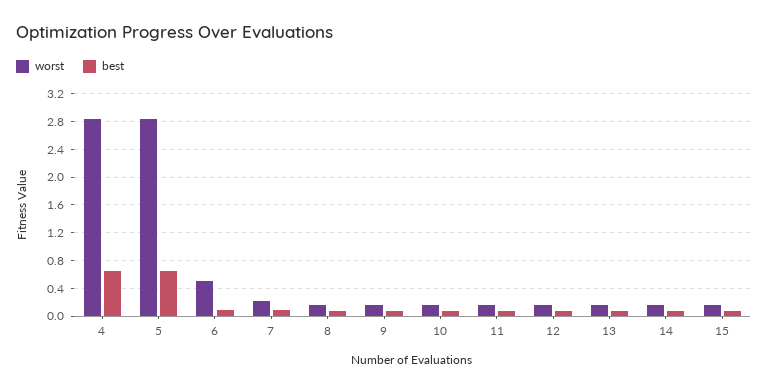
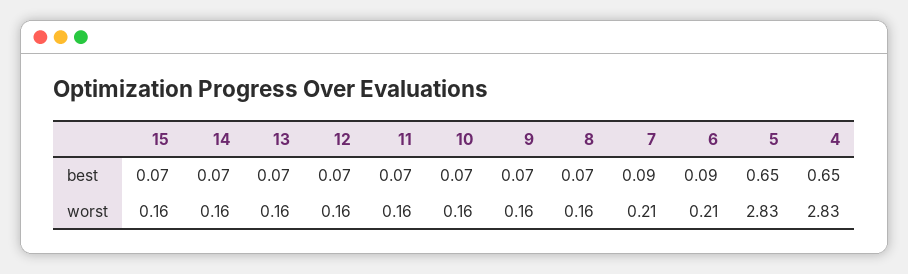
worst, 6: 0.5 -> 0.21

